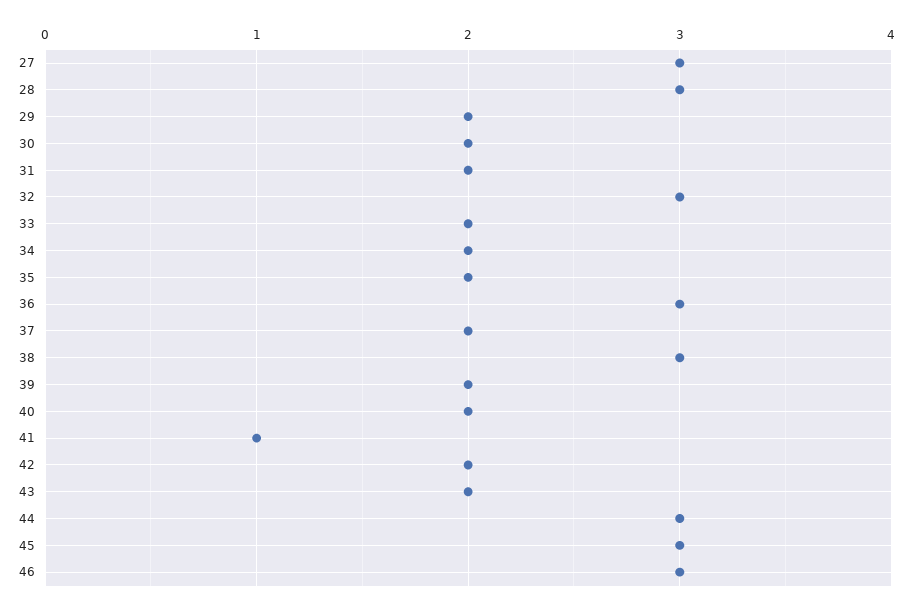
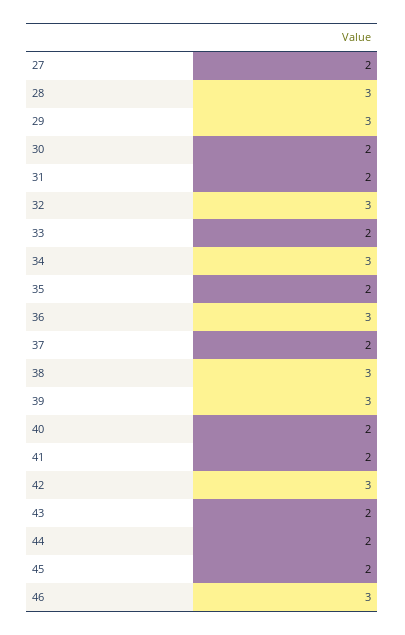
27: 3 -> 2
29: 2 -> 3
34: 2 -> 3
39: 2 -> 3
41: 1 -> 2
42: 2 -> 3
44: 3 -> 2
45: 3 -> 2

